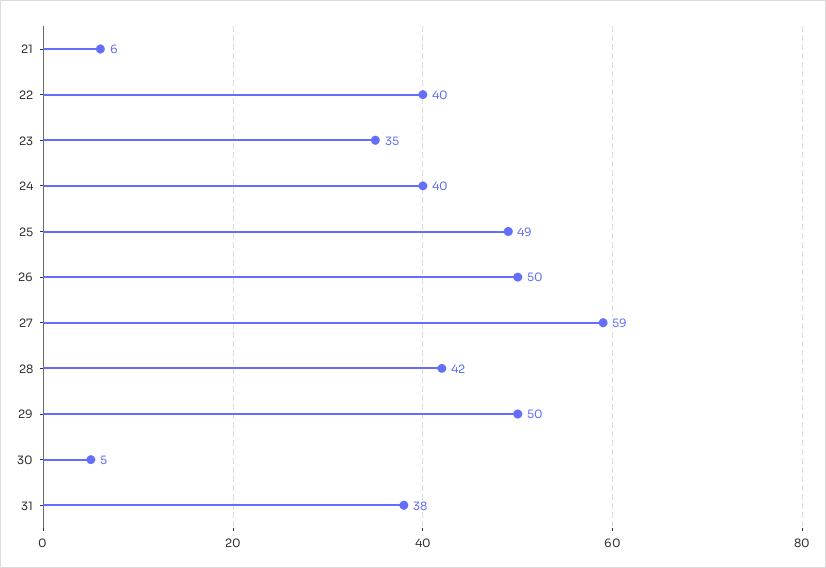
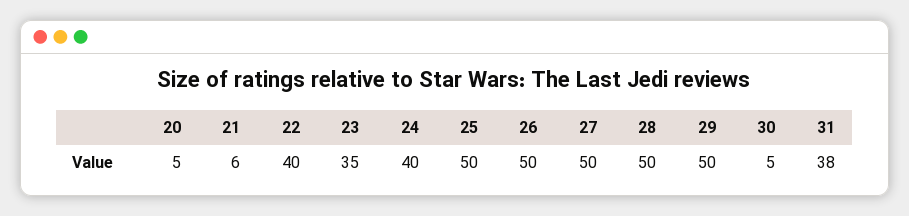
25: 49 -> 50
27: 59 -> 50
28: 42 -> 50
20: none -> 5

